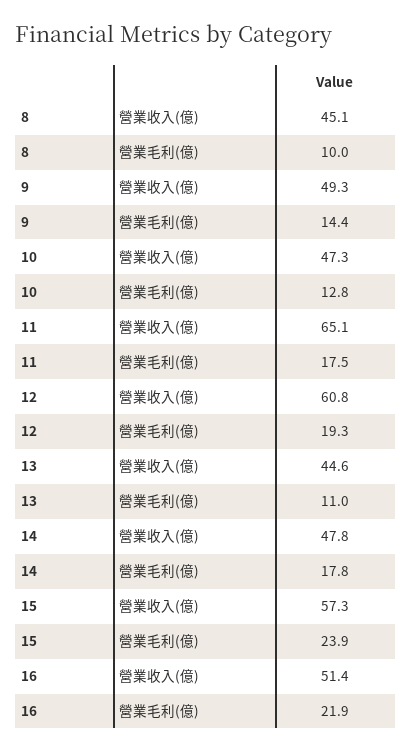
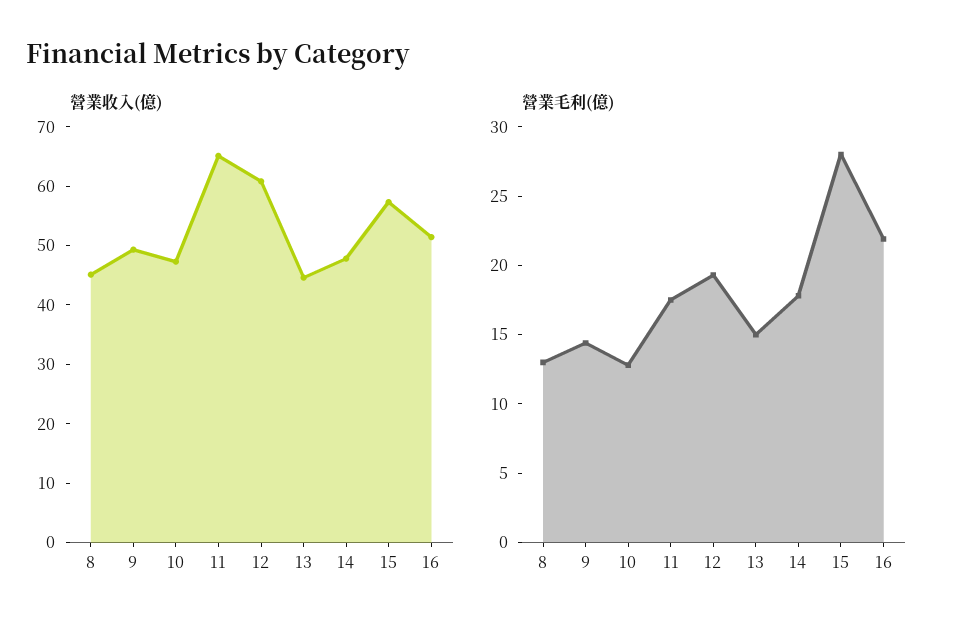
營業毛利(億), 8: 10 -> 13
營業毛利(億), 13: 11 -> 15
營業毛利(億), 15: 23.9 -> 28

